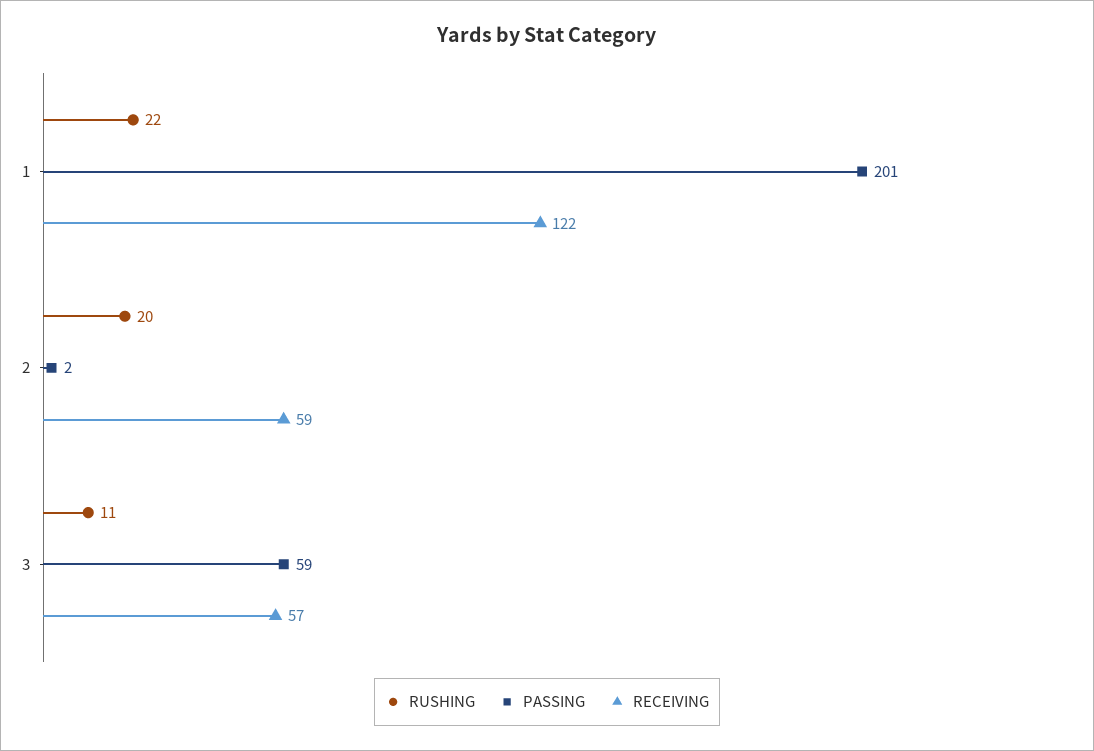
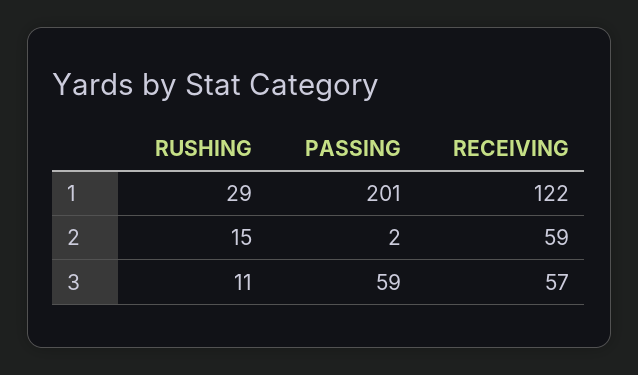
RUSHING, 1: 22 -> 29
RUSHING, 2: 20 -> 15

